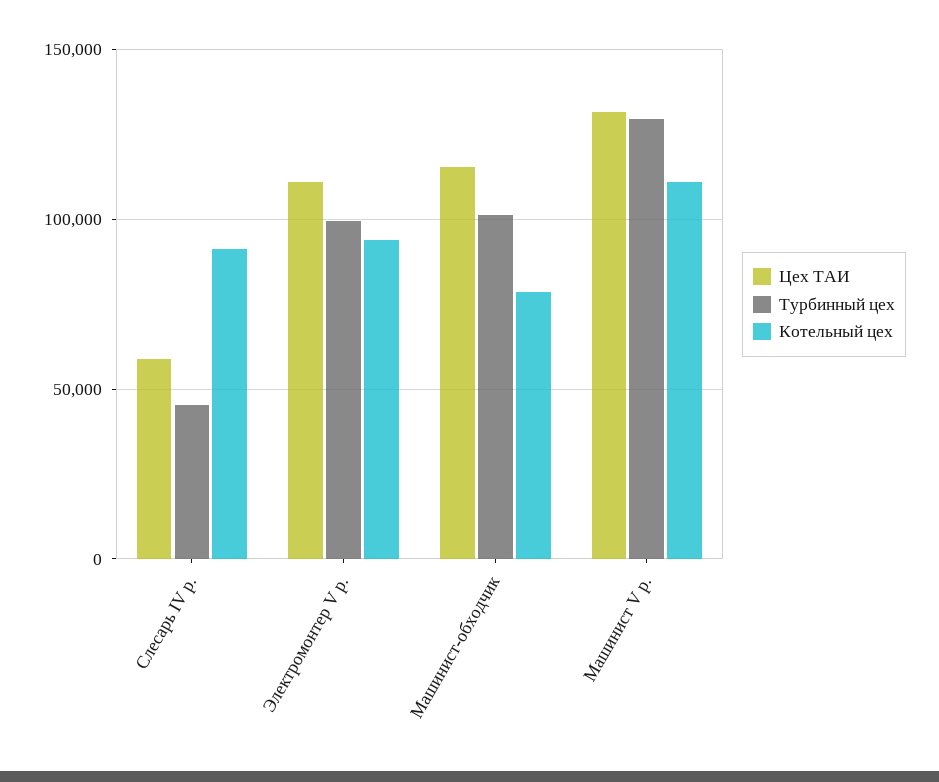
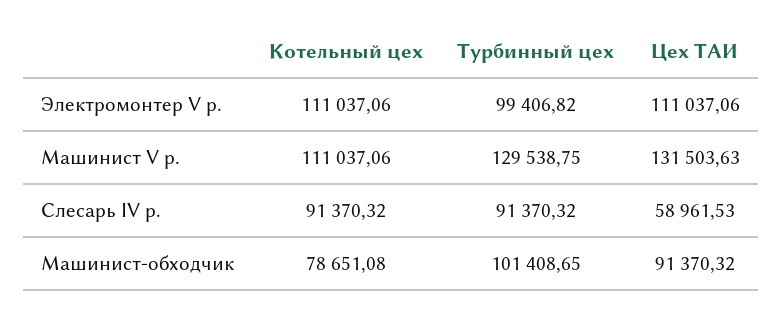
Турбинный цех, Слесарь IV р.: 45000 -> 91370.32
Котельный цех, Электромонтер V р.: 95000 -> 111037.06
Цех ТАИ, Машинист-обходчик: 115000 -> 91370.32

